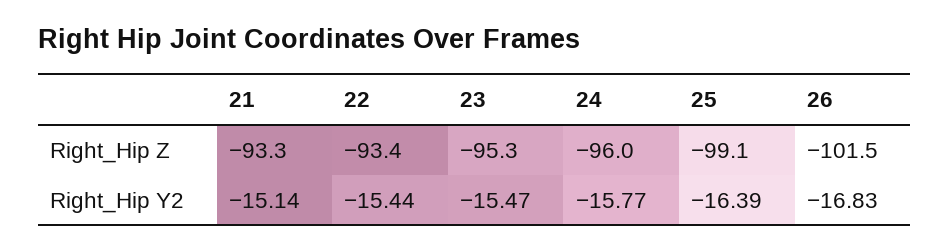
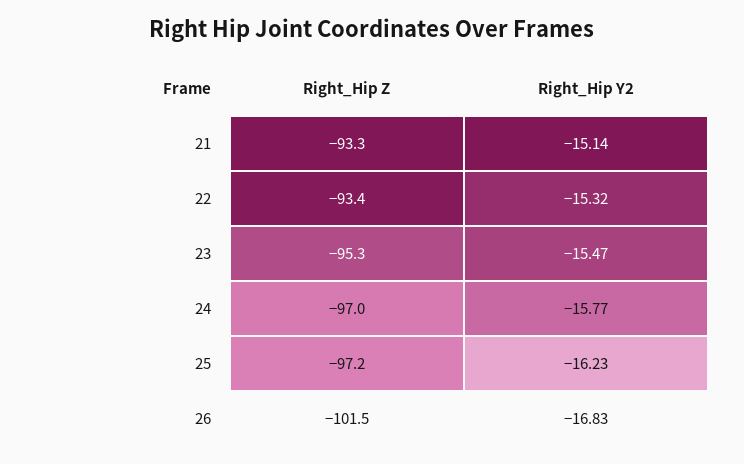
24, Right_Hip Z: -96 -> -97
25, Right_Hip Z: -99.1 -> -97.2
22, Right_Hip Y2: -15.44 -> -15.32
25, Right_Hip Y2: -16.39 -> -16.23

